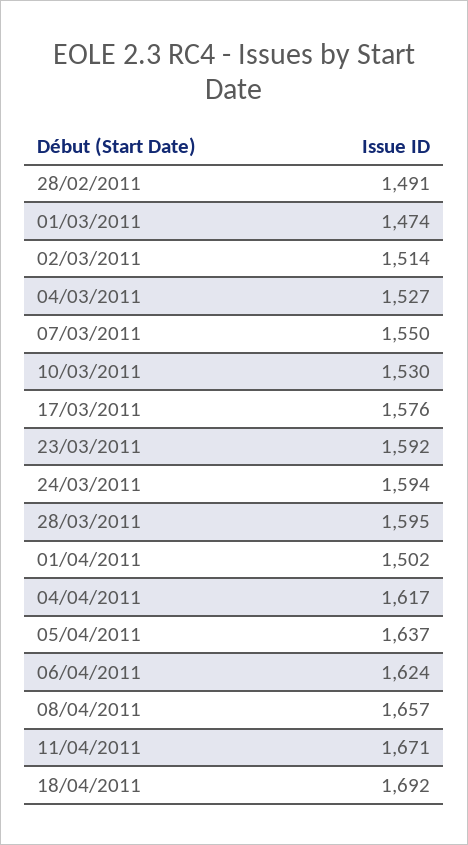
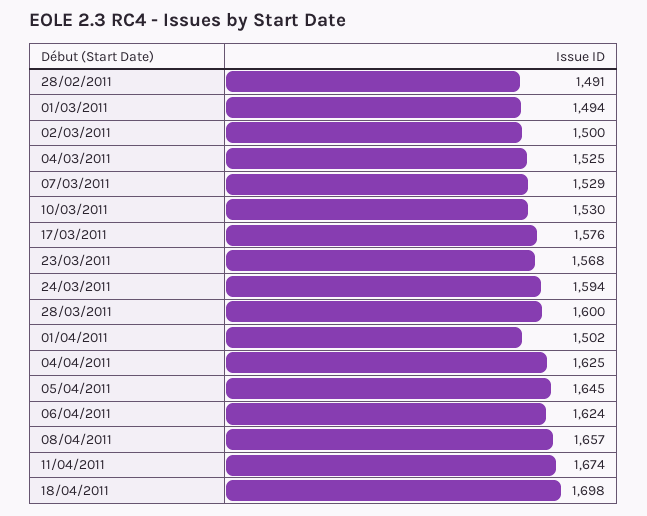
01/03/2011: 1474 -> 1494
02/03/2011: 1514 -> 1500
04/03/2011: 1527 -> 1525
07/03/2011: 1550 -> 1529
23/03/2011: 1592 -> 1568
28/03/2011: 1595 -> 1600
04/04/2011: 1617 -> 1625
05/04/2011: 1637 -> 1645
11/04/2011: 1671 -> 1674
18/04/2011: 1692 -> 1698

